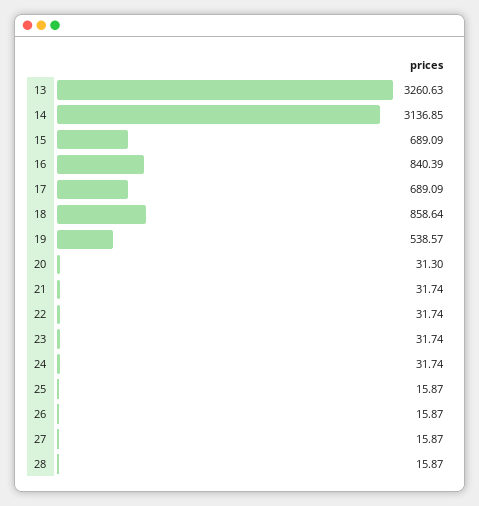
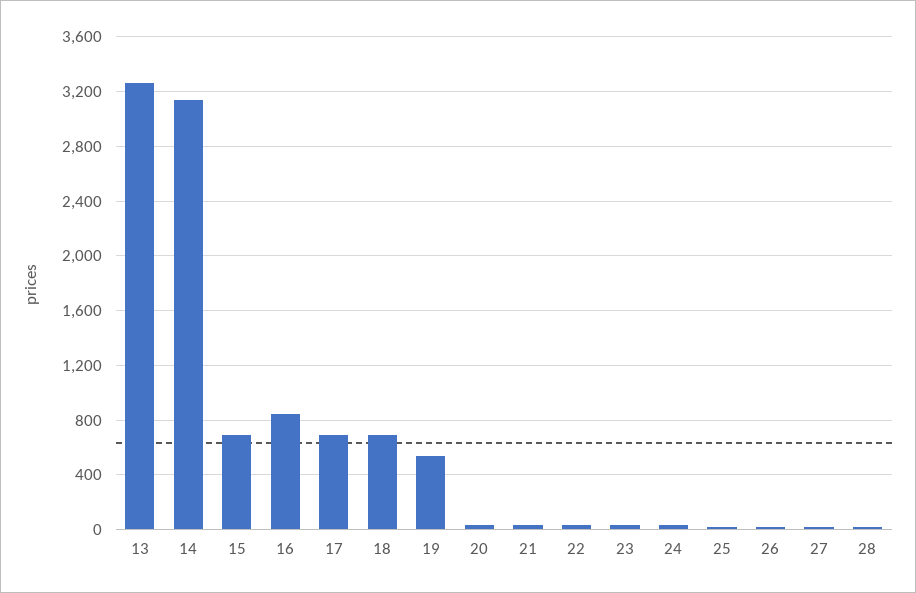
18: 858.64 -> 700

